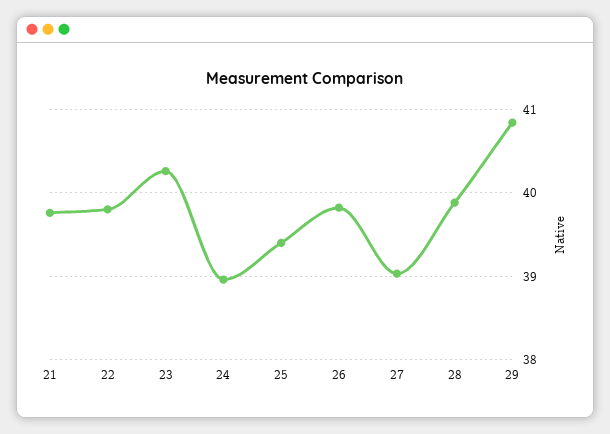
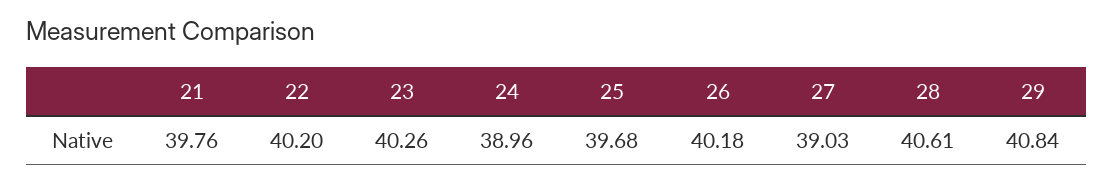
22: 39.8 -> 40.2
25: 39.4 -> 39.68
26: 39.8 -> 40.18
28: 39.9 -> 40.61

